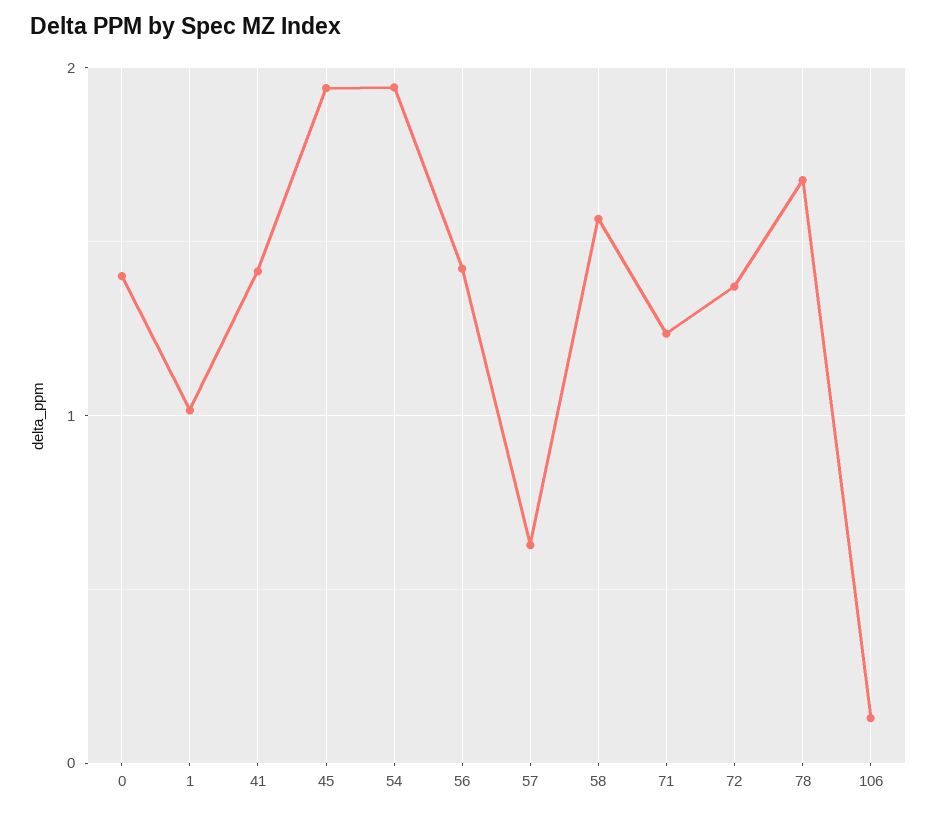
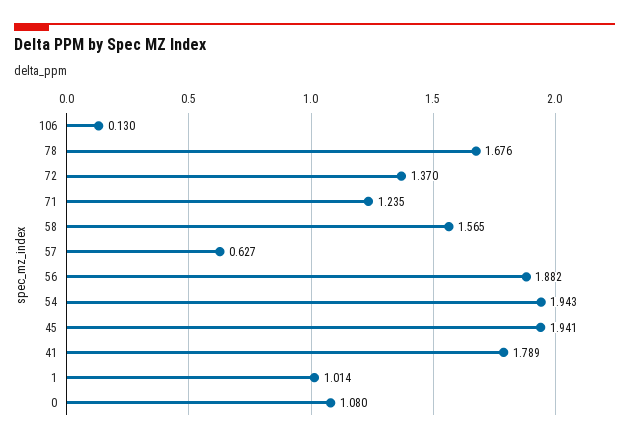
0: 1.4 -> 1.08
41: 1.4 -> 1.789
56: 1.4 -> 1.882

